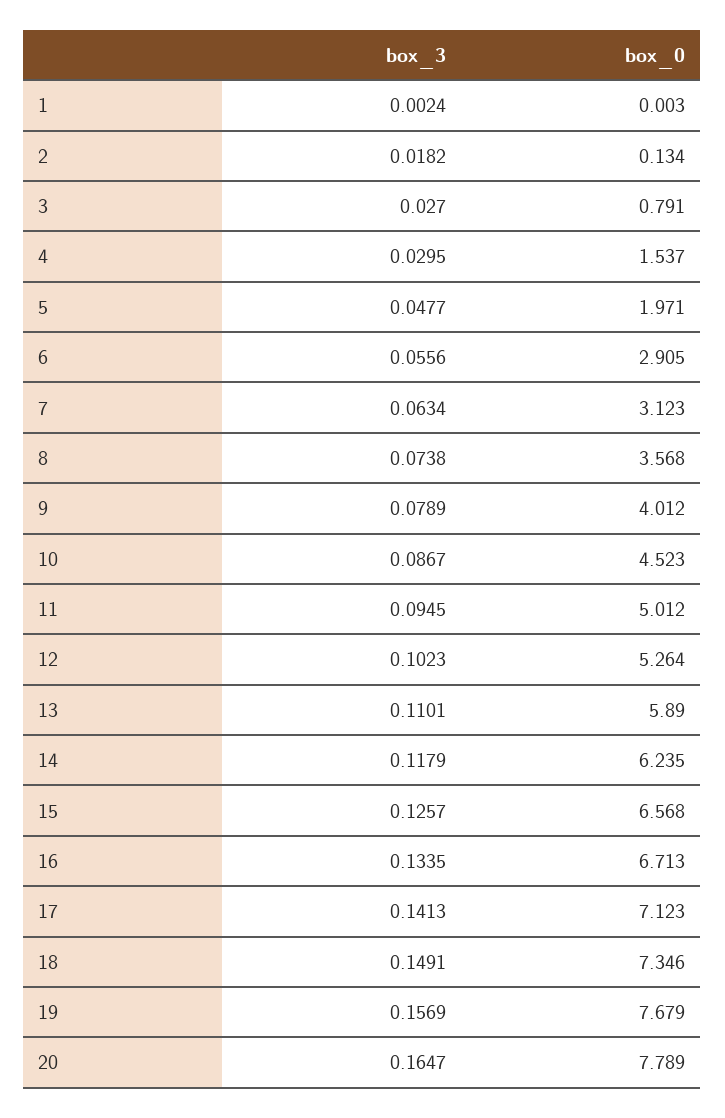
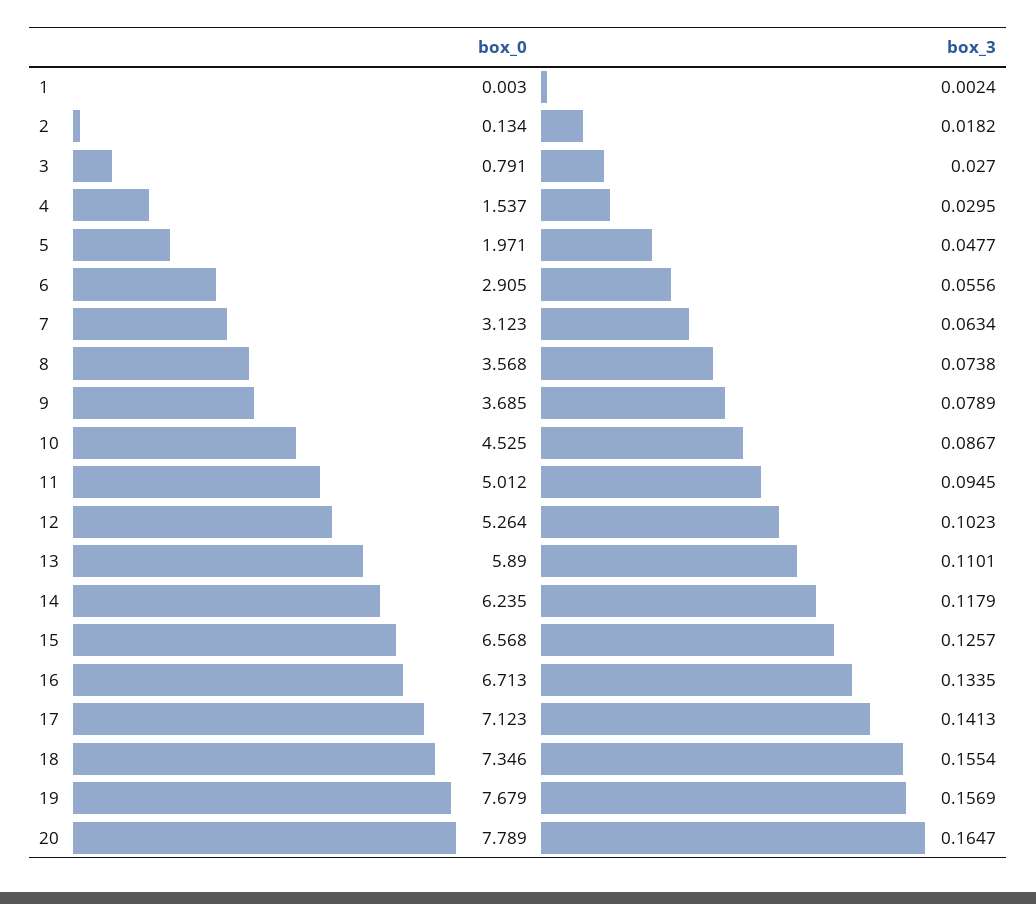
box_0, 9: 4.012 -> 3.685
box_0, 10: 4.523 -> 4.525
box_3, 18: 0.1491 -> 0.1554

